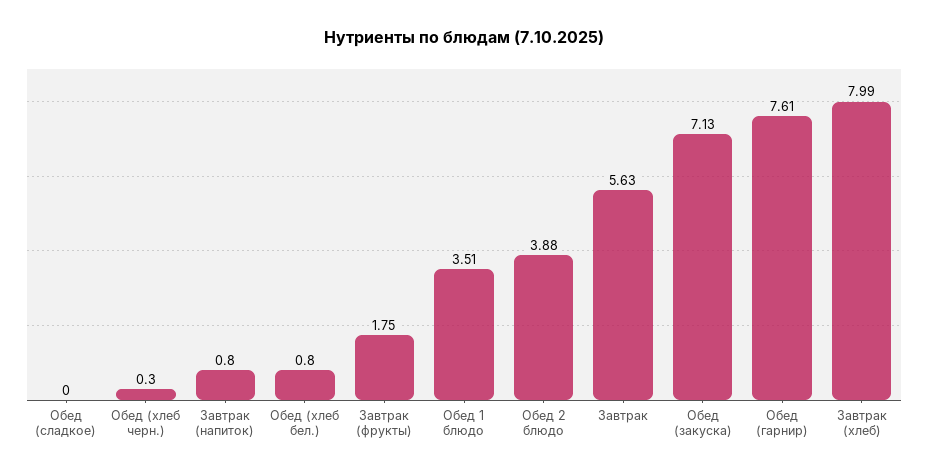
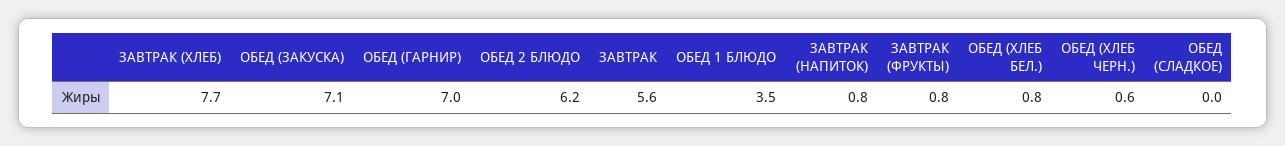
Обед (хлеб черн.): 0.3 -> 0.6
Завтрак (фрукты): 1.75 -> 0.8
Обед 2 блюдо: 3.88 -> 6.2
Обед (гарнир): 7.61 -> 7
Завтрак (хлеб): 7.99 -> 7.7

